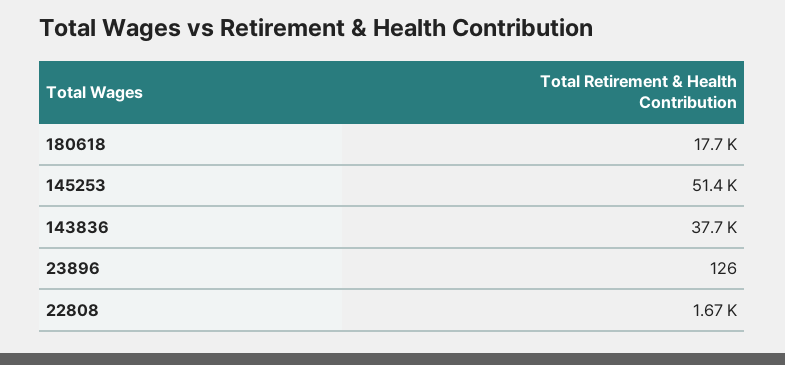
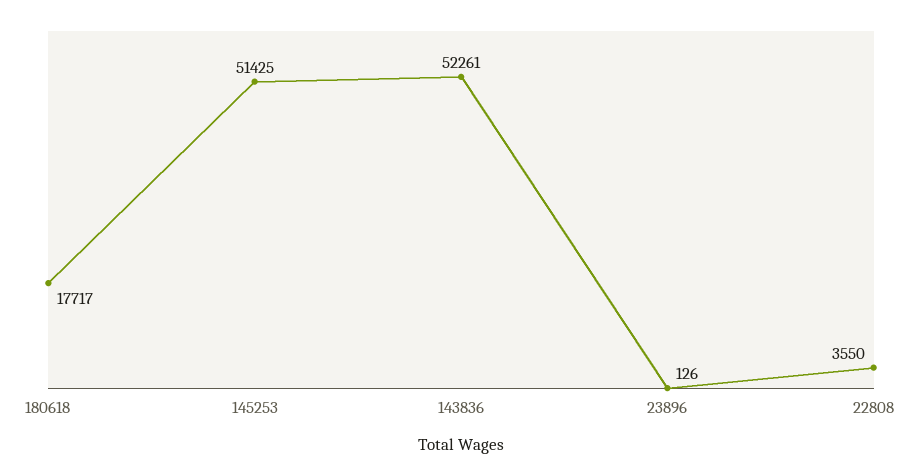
143836: 37700 -> 52261
22808: 1670 -> 3550

